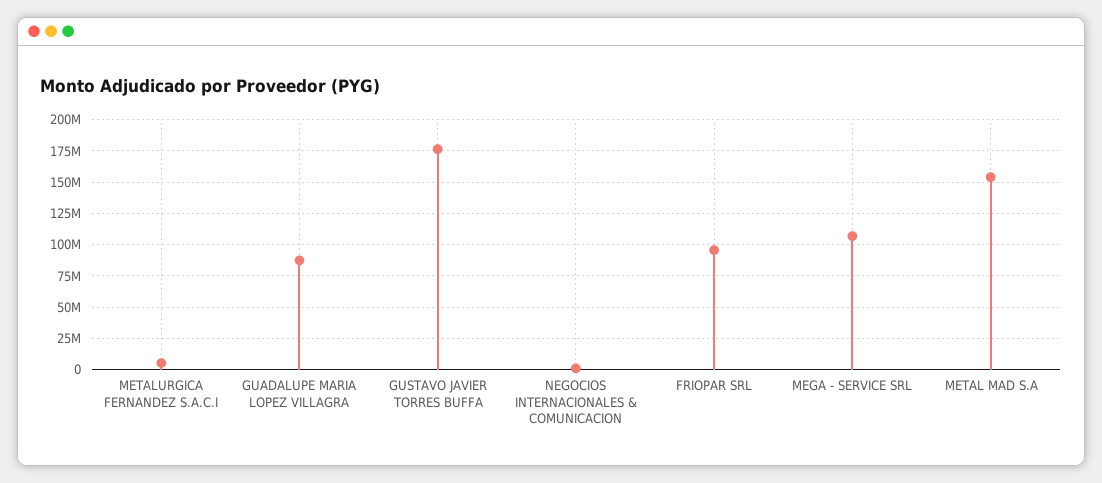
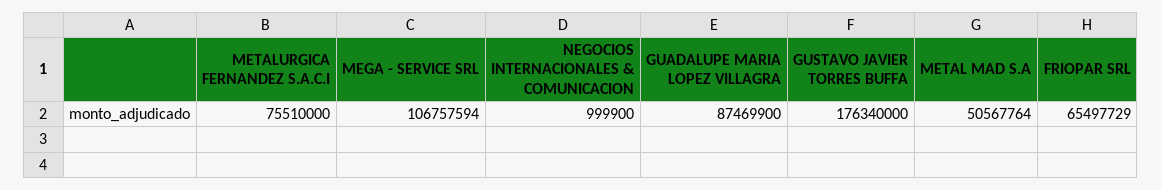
METALURGICA FERNANDEZ S.A.C.I: 5000000 -> 75510000
FRIOPAR SRL: 95000000 -> 65497729
METAL MAD S.A: 155000000 -> 50567764

